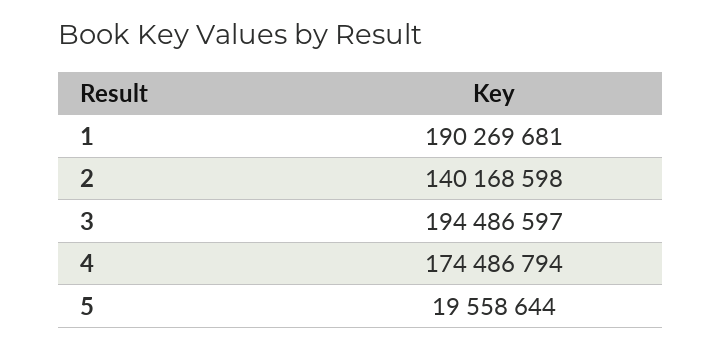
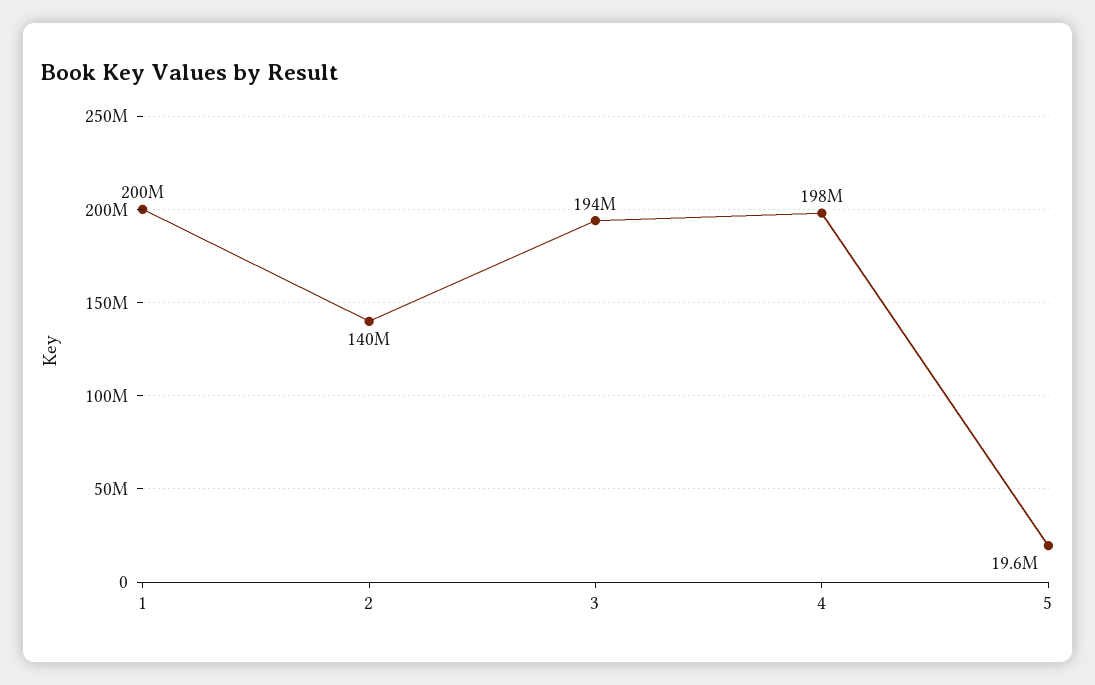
1: 190269681 -> 200000000
4: 174486794 -> 198000000

